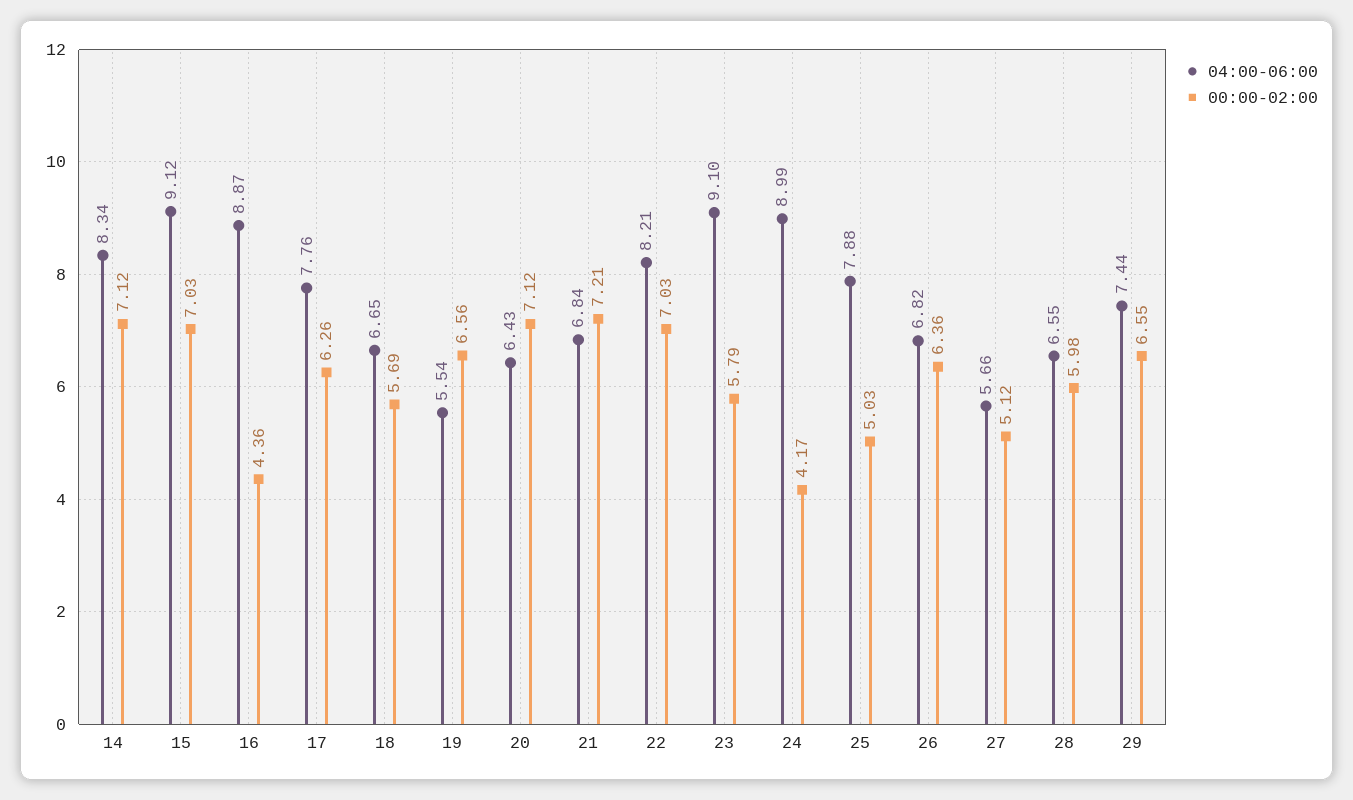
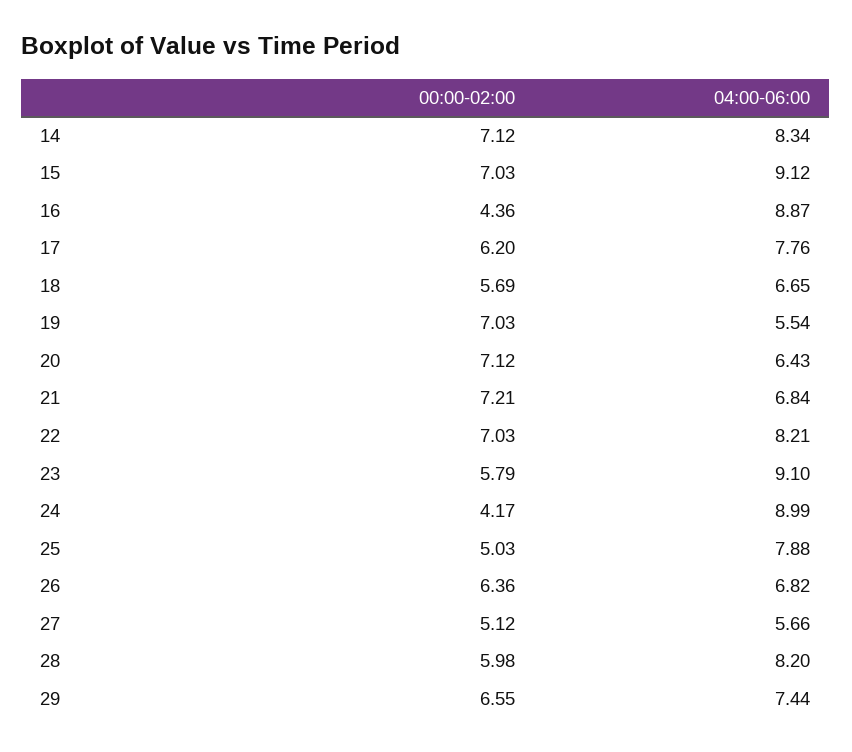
00:00-02:00, 17: 6.26 -> 6.2
00:00-02:00, 19: 6.56 -> 7.03
04:00-06:00, 28: 6.55 -> 8.2

